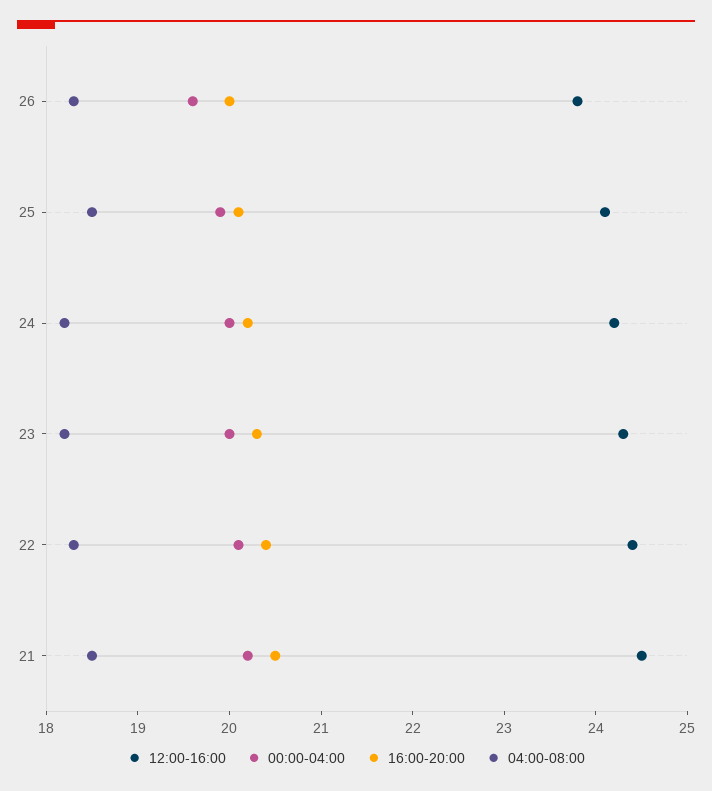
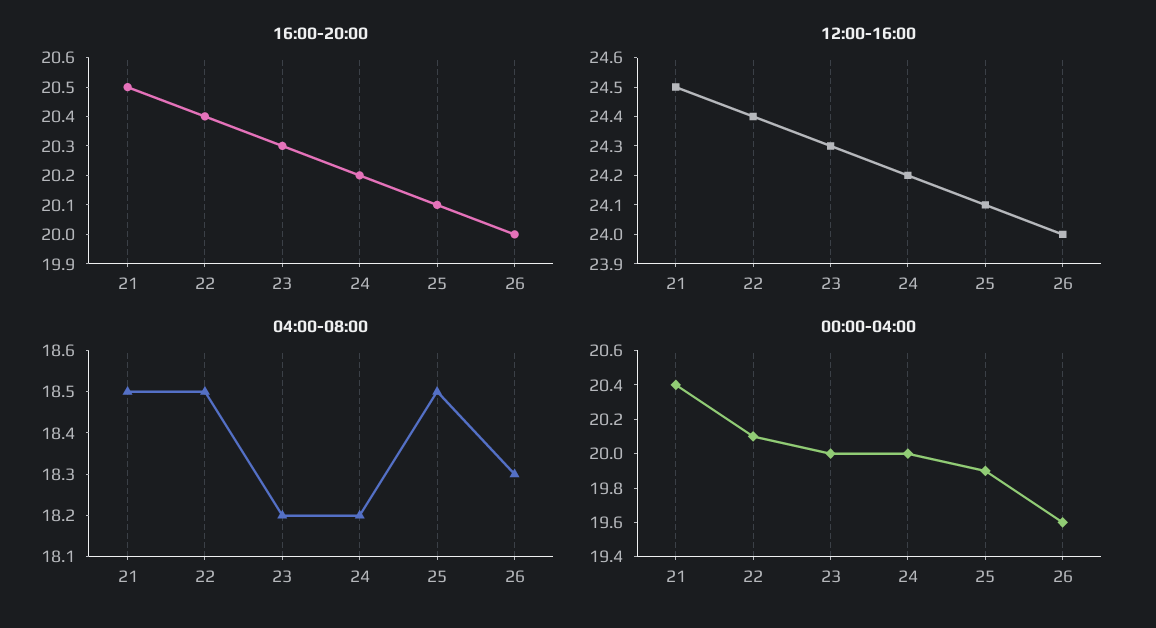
12:00-16:00, 26: 23.8 -> 24
04:00-08:00, 22: 18.3 -> 18.5
00:00-04:00, 21: 20.2 -> 20.4

